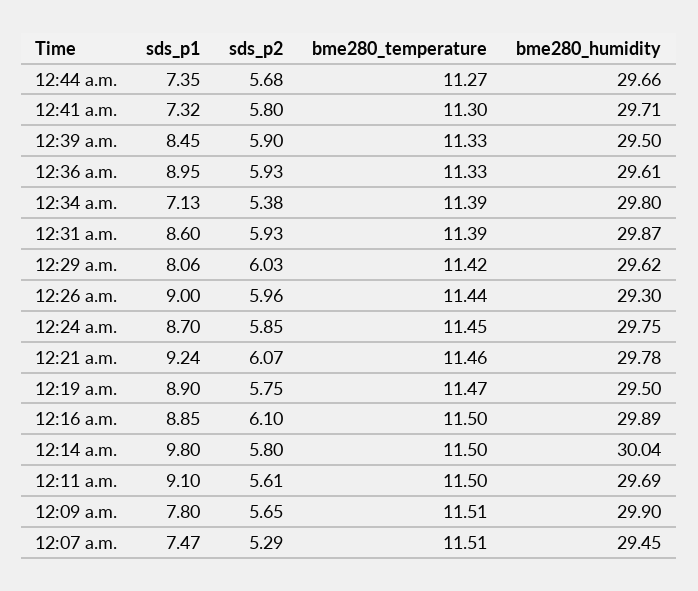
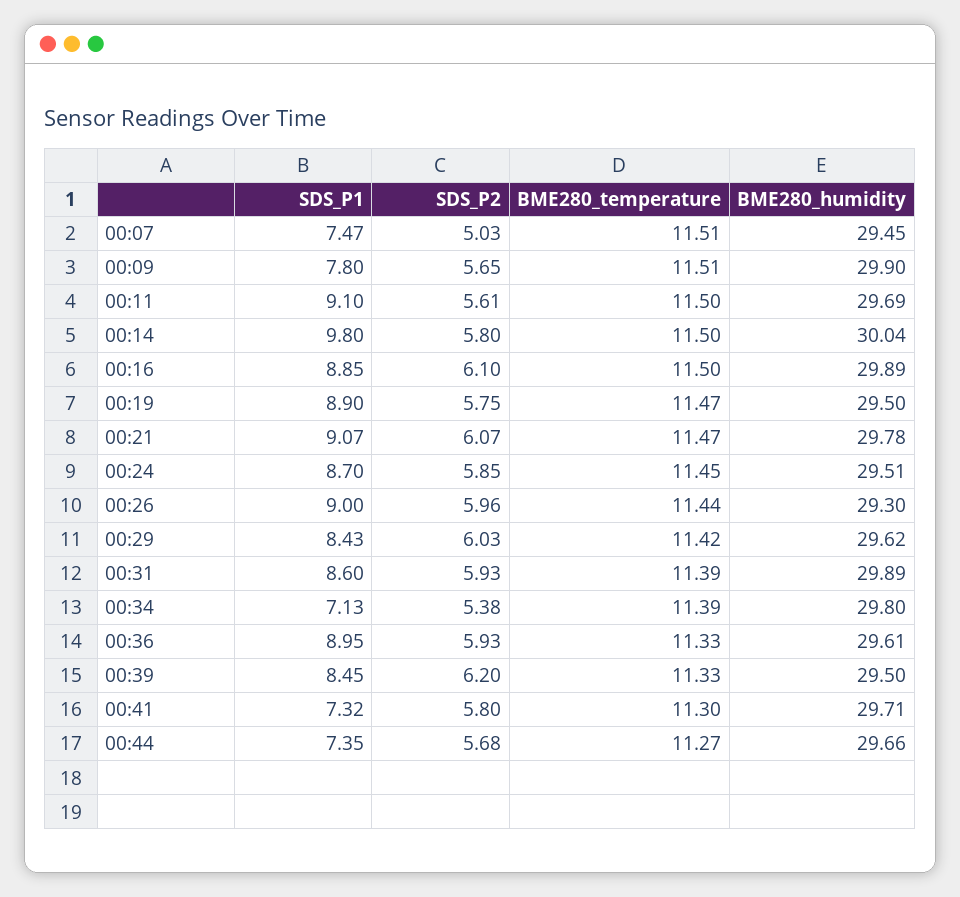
sds_p2, 12:39 a.m.: 5.9 -> 6.2
bme280_humidity, 12:31 a.m.: 29.87 -> 29.89
sds_p1, 12:29 a.m.: 8.06 -> 8.43
bme280_humidity, 12:24 a.m.: 29.75 -> 29.51
sds_p1, 12:21 a.m.: 9.24 -> 9.07
bme280_temperature, 12:21 a.m.: 11.46 -> 11.47
sds_p2, 12:07 a.m.: 5.29 -> 5.03

